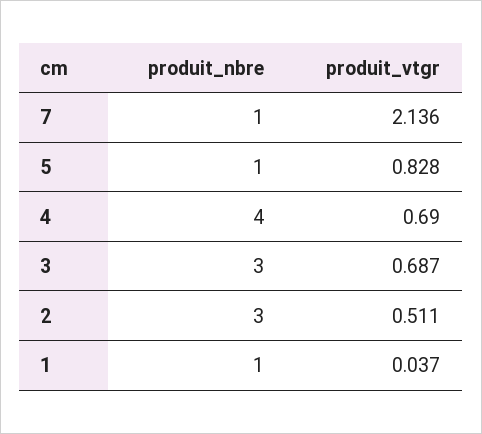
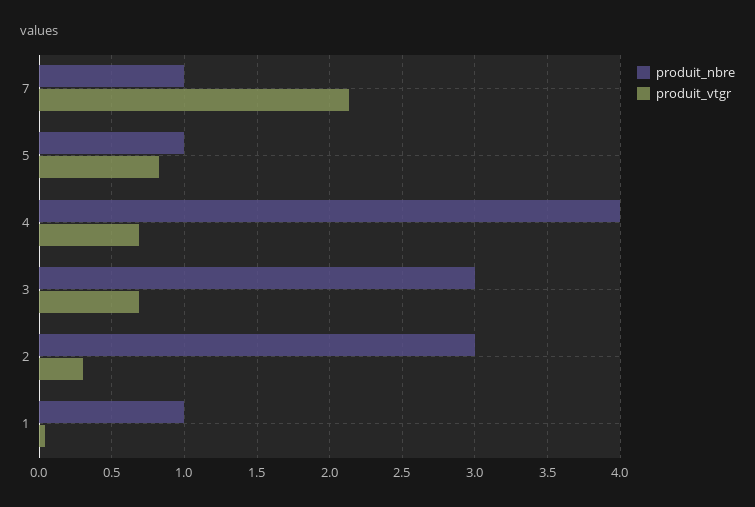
produit_vtgr, 2: 0.511 -> 0.3

